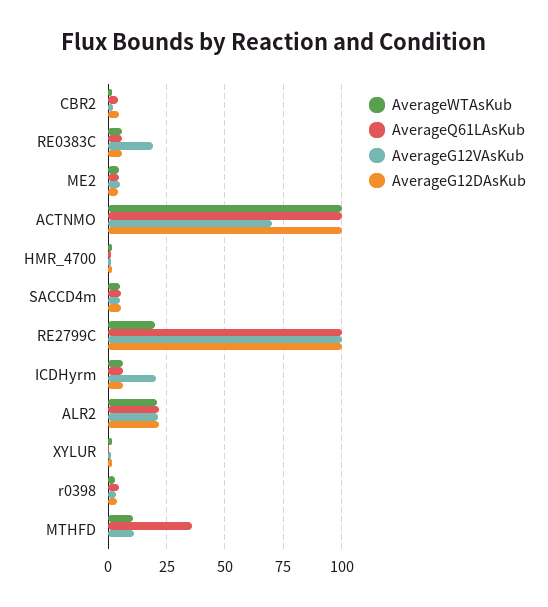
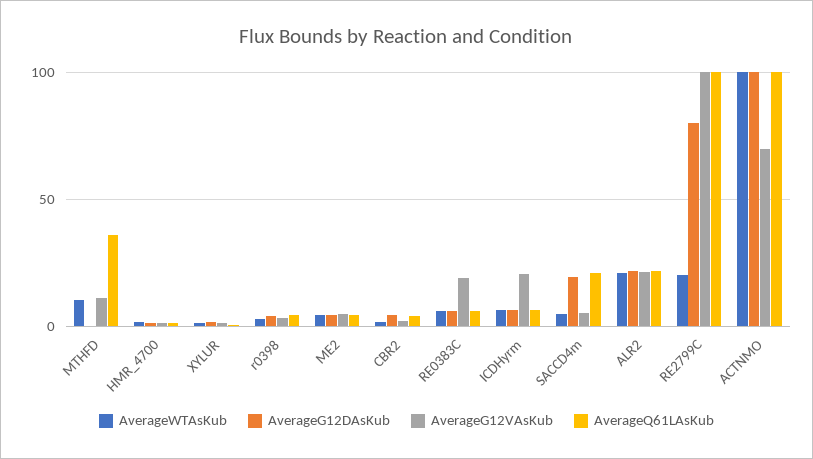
AverageQ61LAsKub, SACCD4m: 5 -> 20
AverageG12DAsKub, SACCD4m: 5 -> 20
AverageG12DAsKub, RE2799C: 100 -> 80

